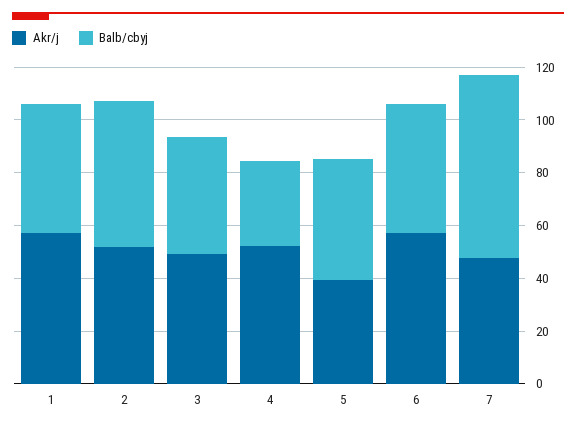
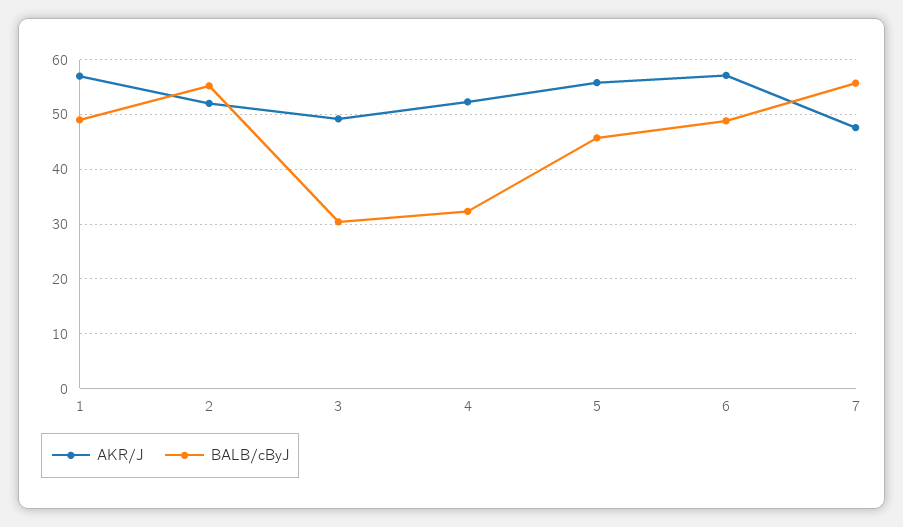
Balb/cbyj, 3: 45 -> 30
Akr/j, 5: 40 -> 56
Balb/cbyj, 7: 70 -> 56

